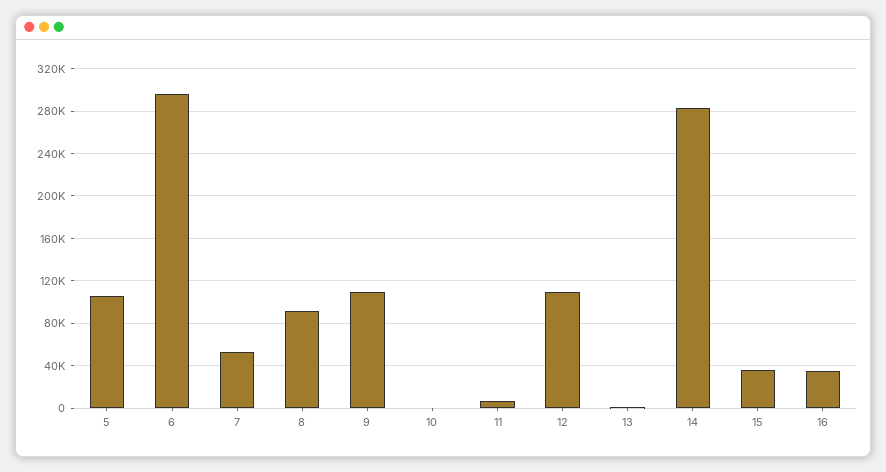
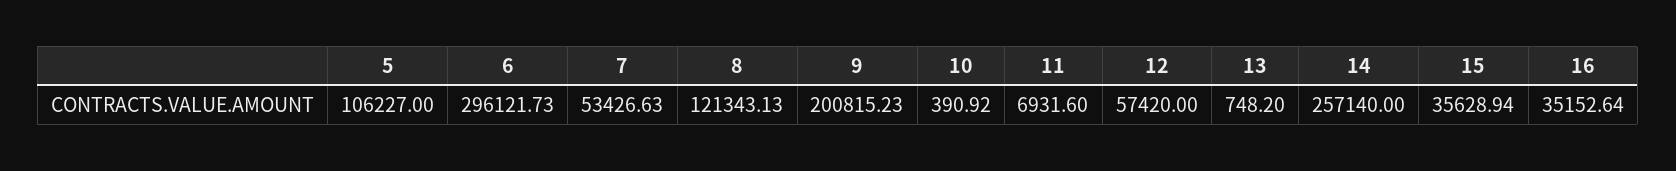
8: 90000 -> 121343.13
9: 110000 -> 200815.23
12: 110000 -> 57420
14: 280000 -> 257140

